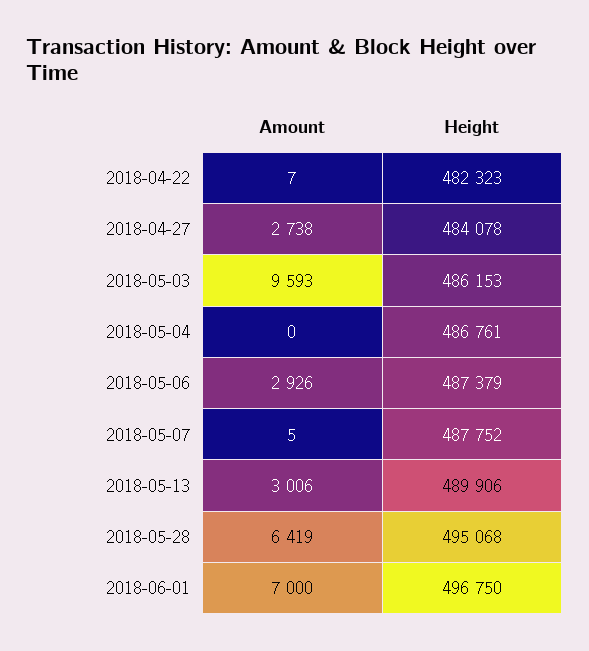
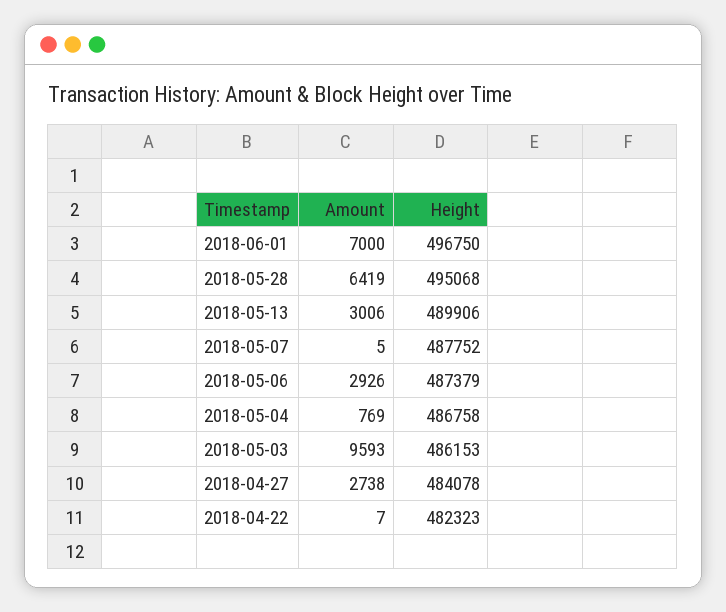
Amount, 2018-05-04: 0 -> 769
Height, 2018-05-04: 486761 -> 486758

